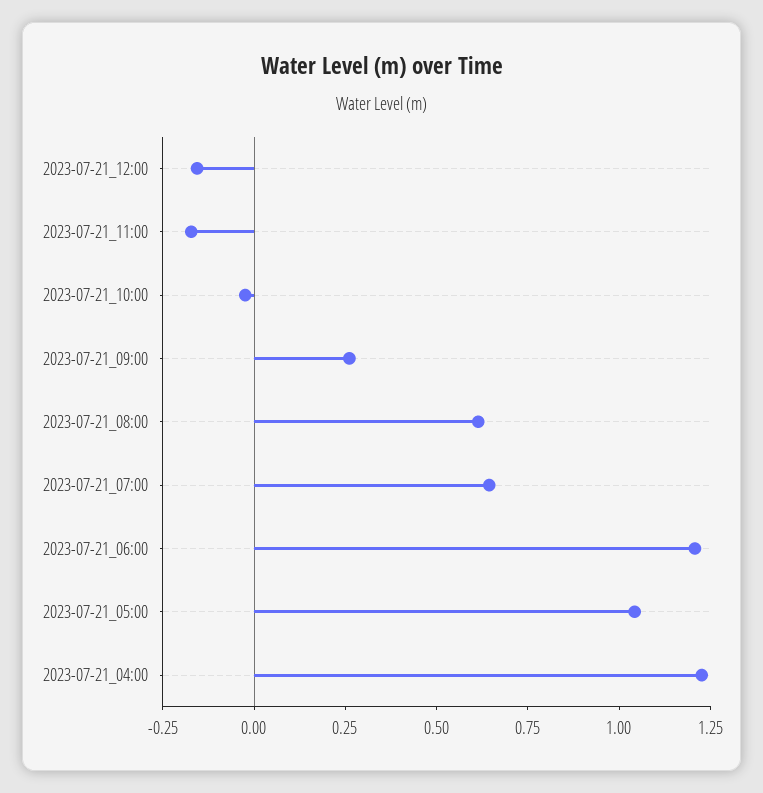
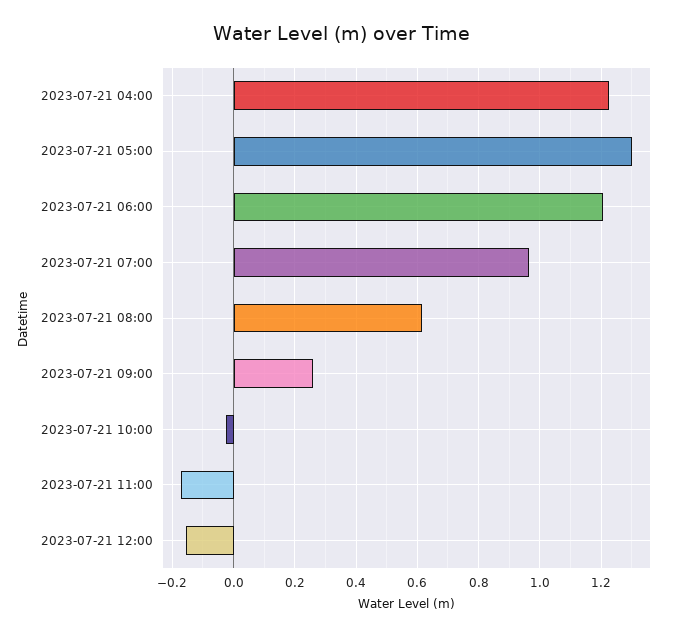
2023-07-21_07:00: 0.65 -> 0.96
2023-07-21_05:00: 1.05 -> 1.3

